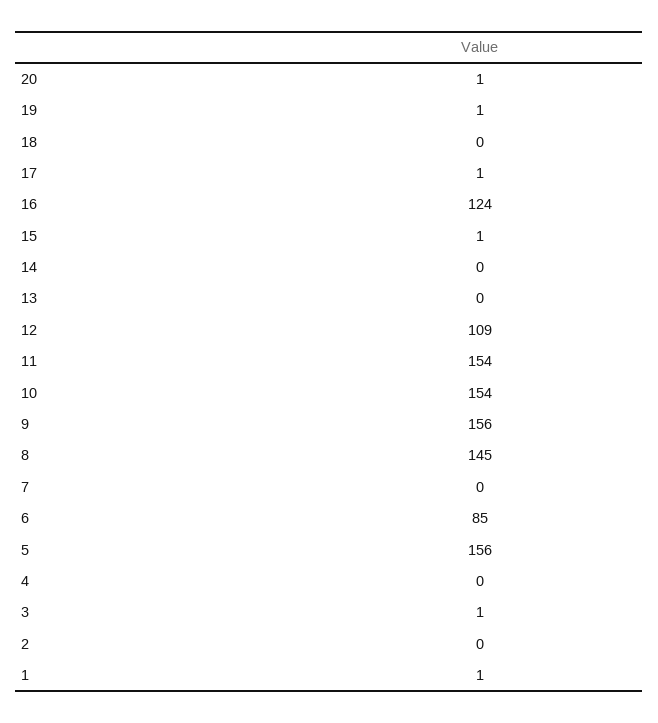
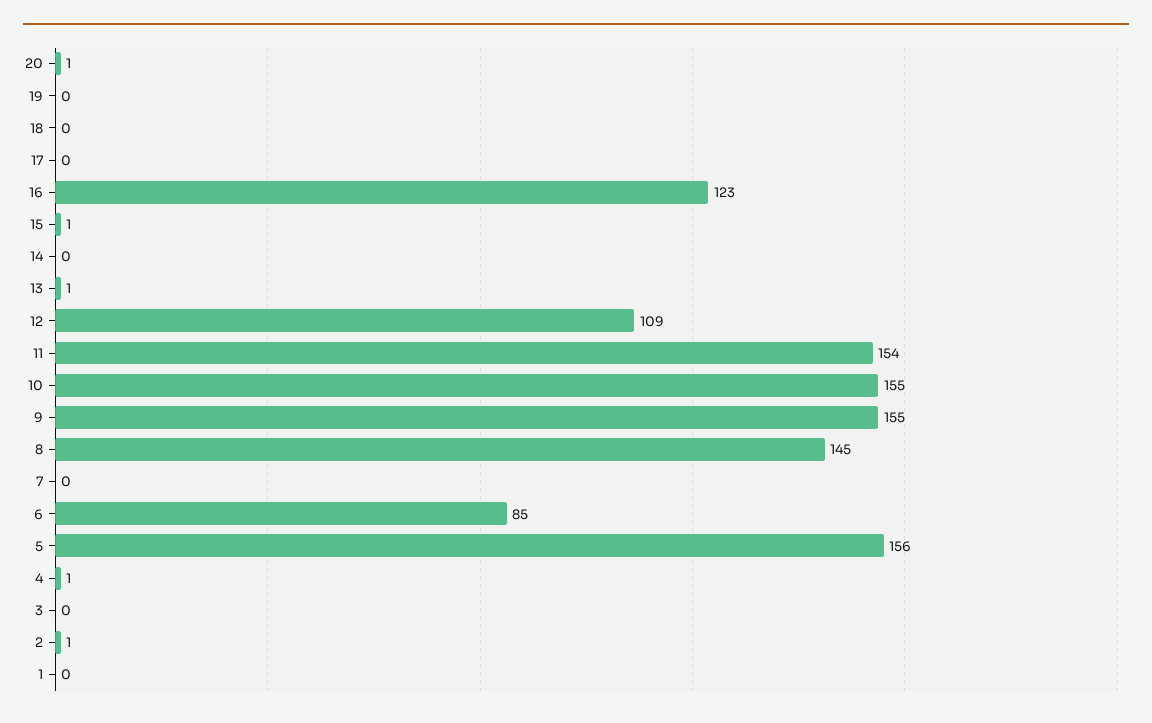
19: 1 -> 0
17: 1 -> 0
16: 124 -> 123
13: 0 -> 1
10: 154 -> 155
9: 156 -> 155
4: 0 -> 1
3: 1 -> 0
2: 0 -> 1
1: 1 -> 0

